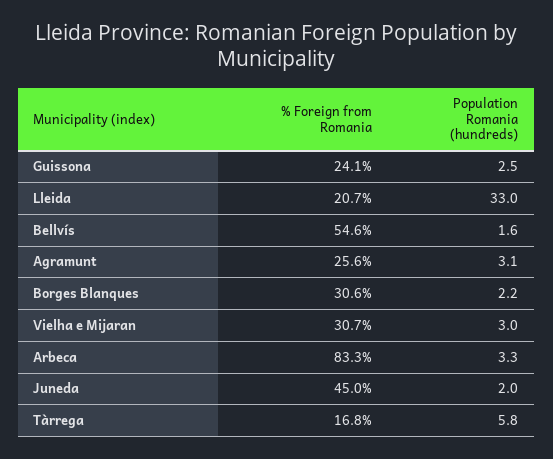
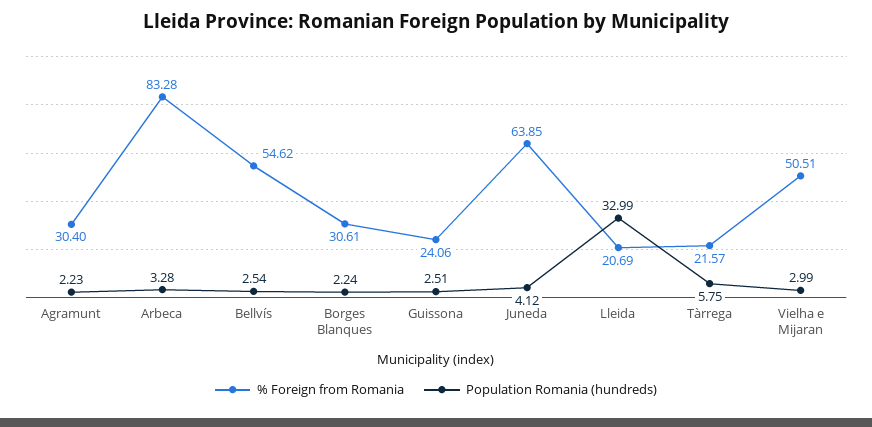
Population Romania (hundreds), Bellvís: 1.6 -> 2.54
% Foreign from Romania, Agramunt: 25.6 -> 30.4
Population Romania (hundreds), Agramunt: 3.1 -> 2.23
% Foreign from Romania, Vielha e Mijaran: 30.7 -> 50.51
% Foreign from Romania, Juneda: 45 -> 63.85
Population Romania (hundreds), Juneda: 2 -> 4.12
% Foreign from Romania, Tàrrega: 16.8 -> 21.57

